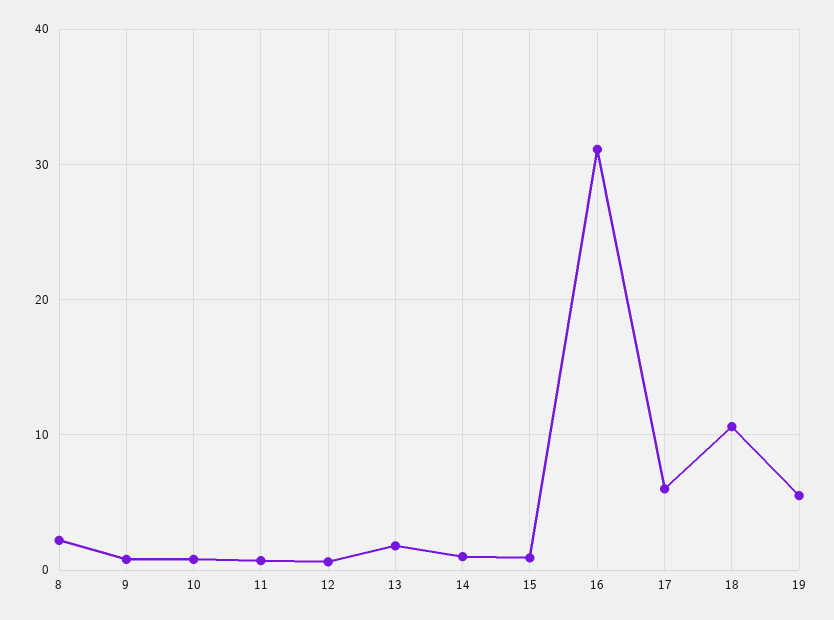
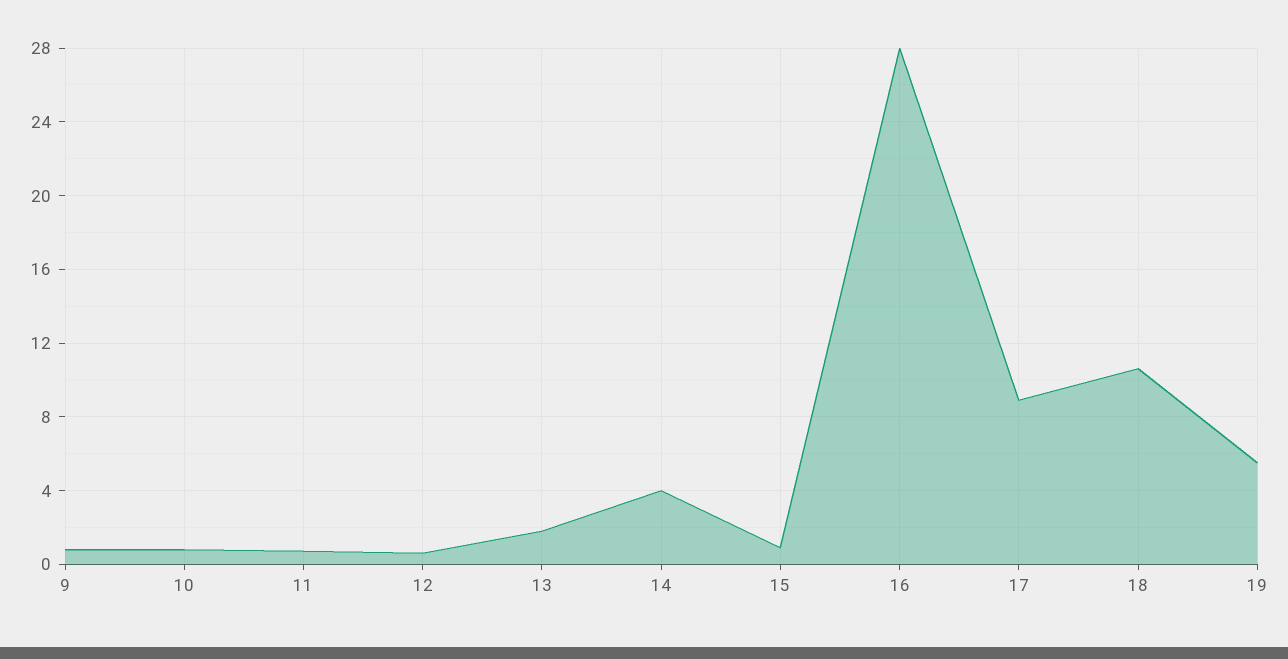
8: 2 -> none
14: 1 -> 4
16: 31 -> 28
17: 6 -> 9

